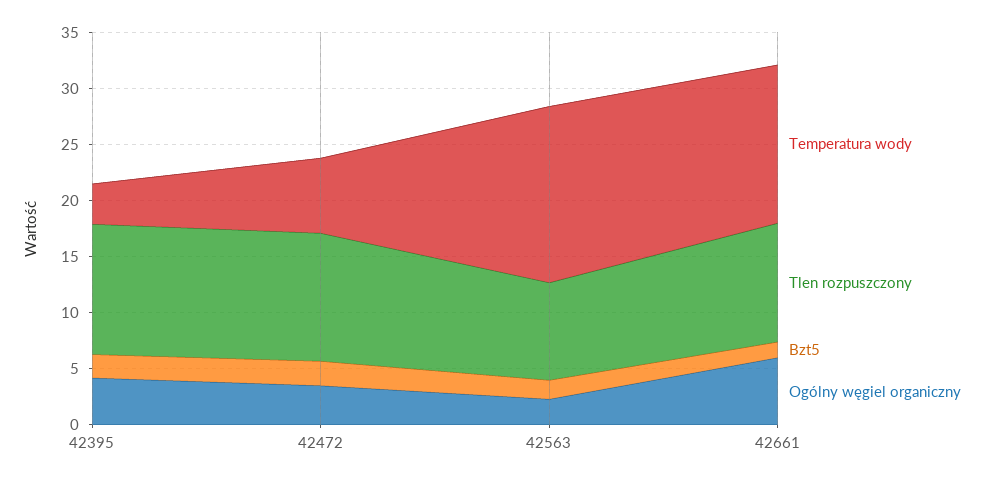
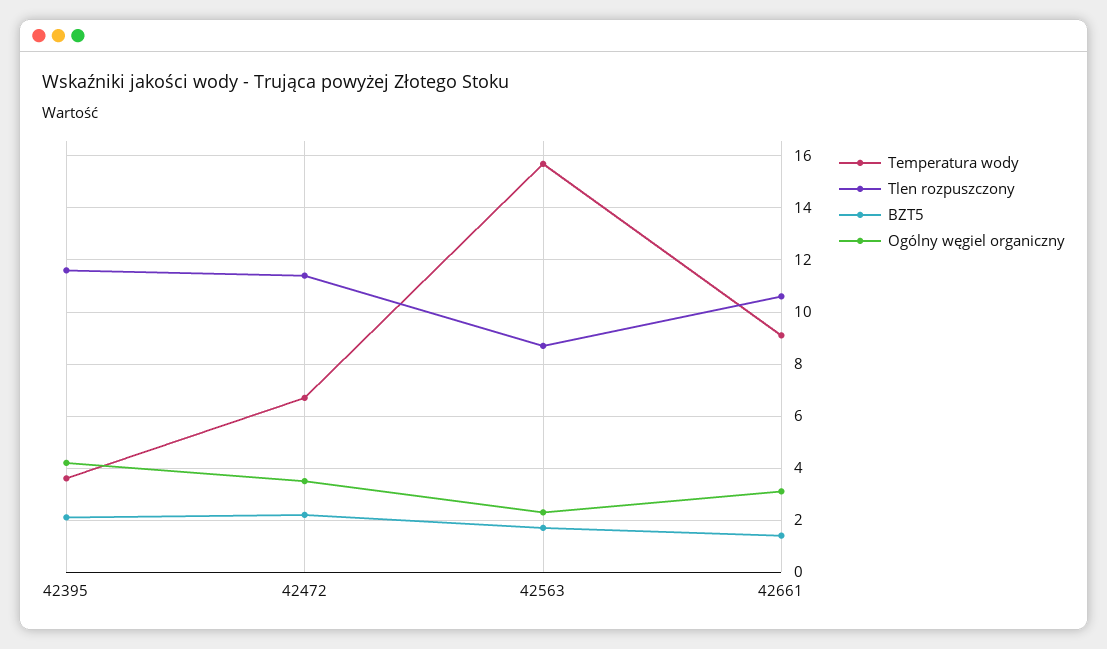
Temperatura wody, 42661: 14 -> 9
Ogólny węgiel organiczny, 42661: 6 -> 3

